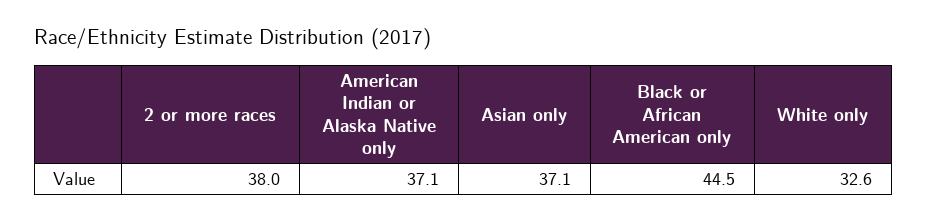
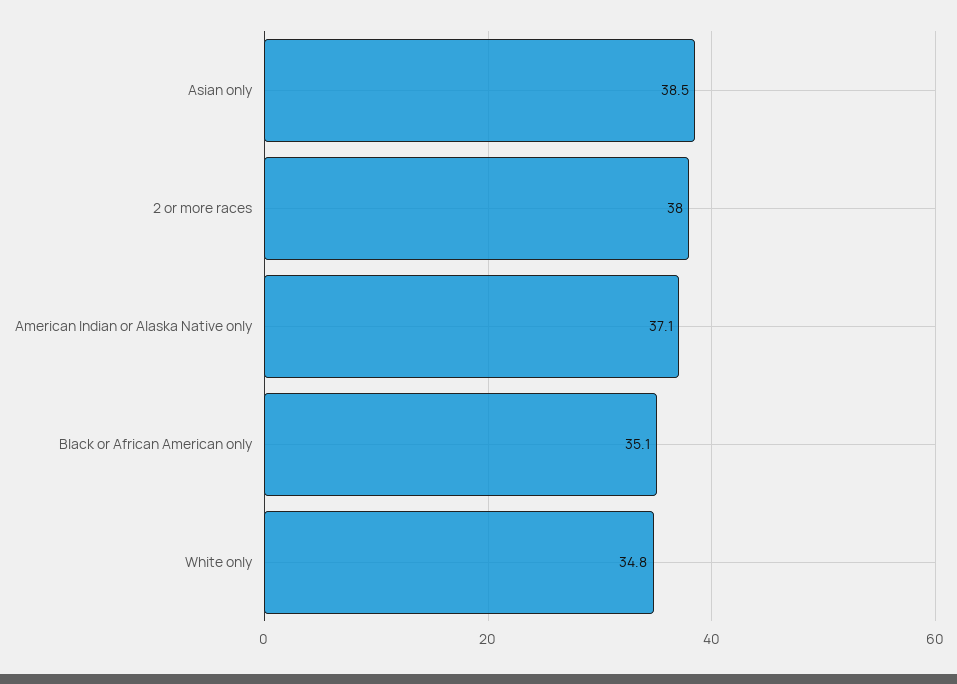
Asian only: 37.1 -> 38.5
Black or African American only: 44.5 -> 35.1
White only: 32.6 -> 34.8

